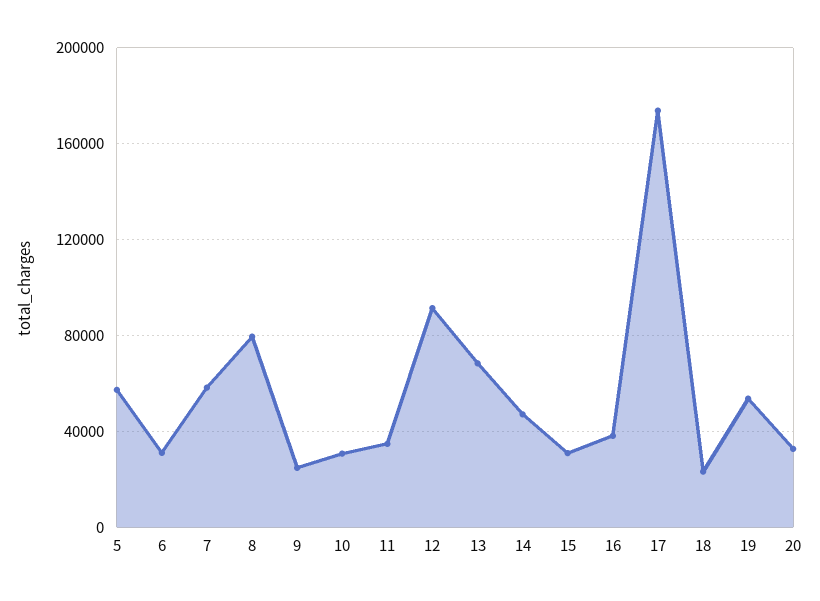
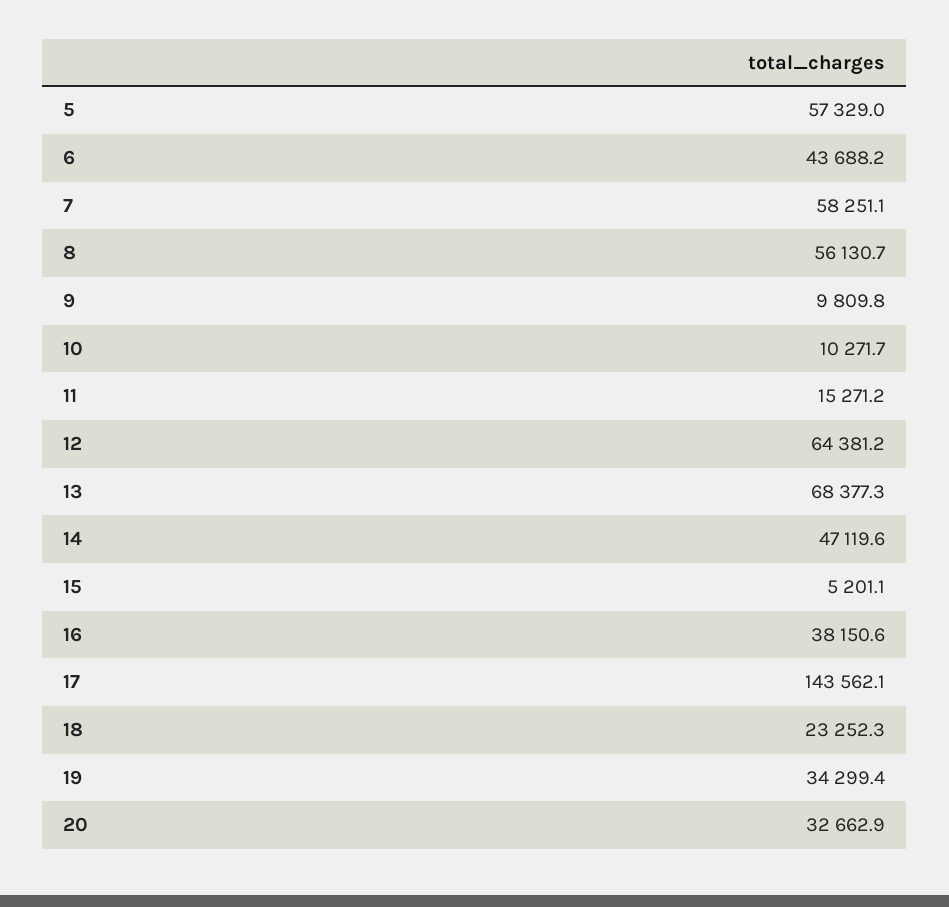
6: 30000 -> 43688.2
8: 80000 -> 56130.7
9: 25000 -> 9809.8
10: 30000 -> 10271.7
11: 35000 -> 15271.2
12: 90000 -> 64381.2
15: 30000 -> 5201.1
17: 175000 -> 143562.1
19: 55000 -> 34299.4

